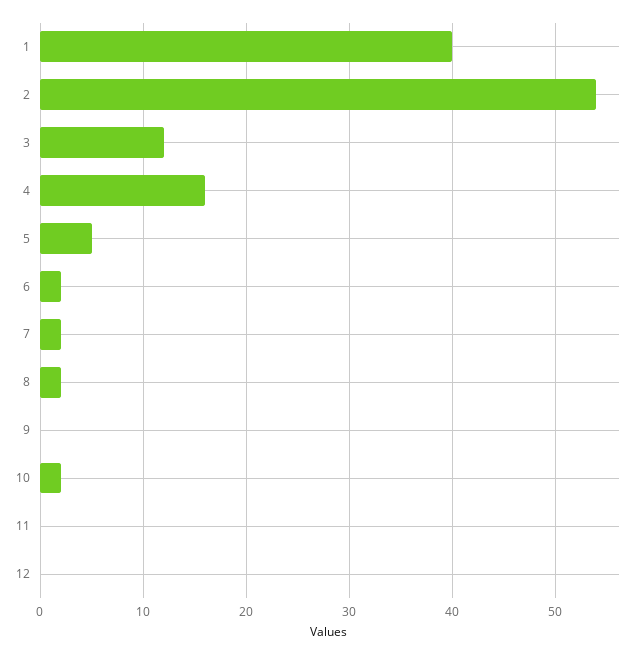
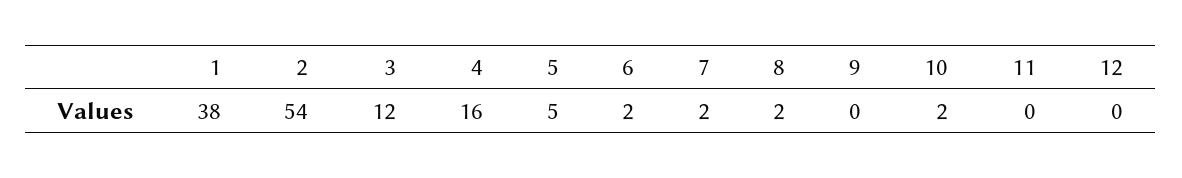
1: 40 -> 38

